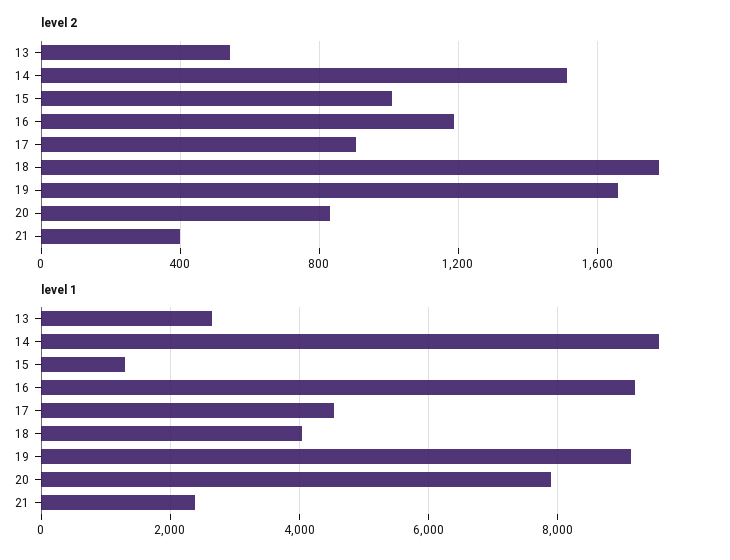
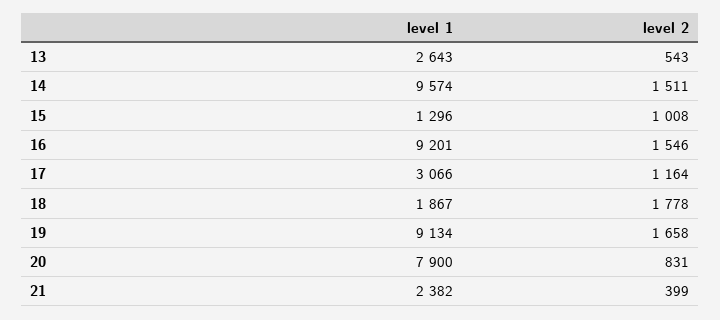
level 2, 16: 1200 -> 1546
level 2, 17: 900 -> 1164
level 1, 17: 4600 -> 3066
level 1, 18: 4000 -> 1867

